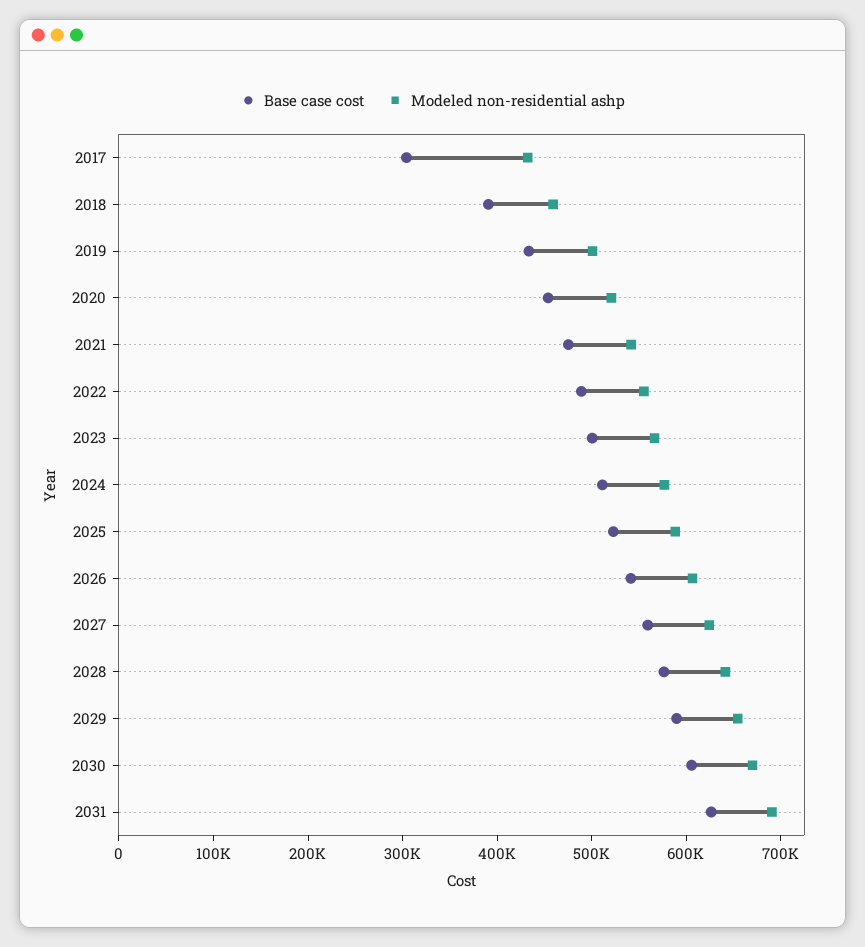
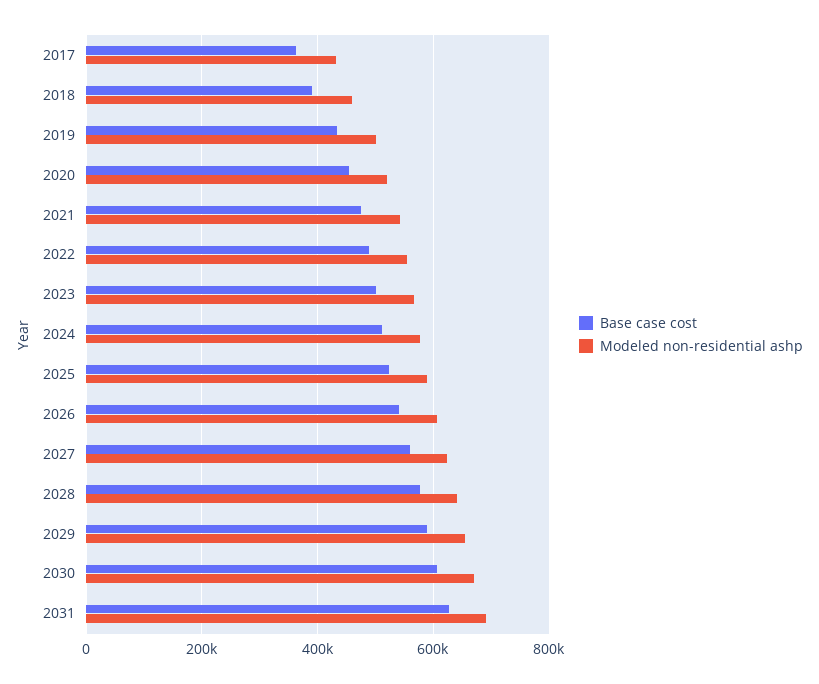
Base case cost, 2017: 300000 -> 360000

